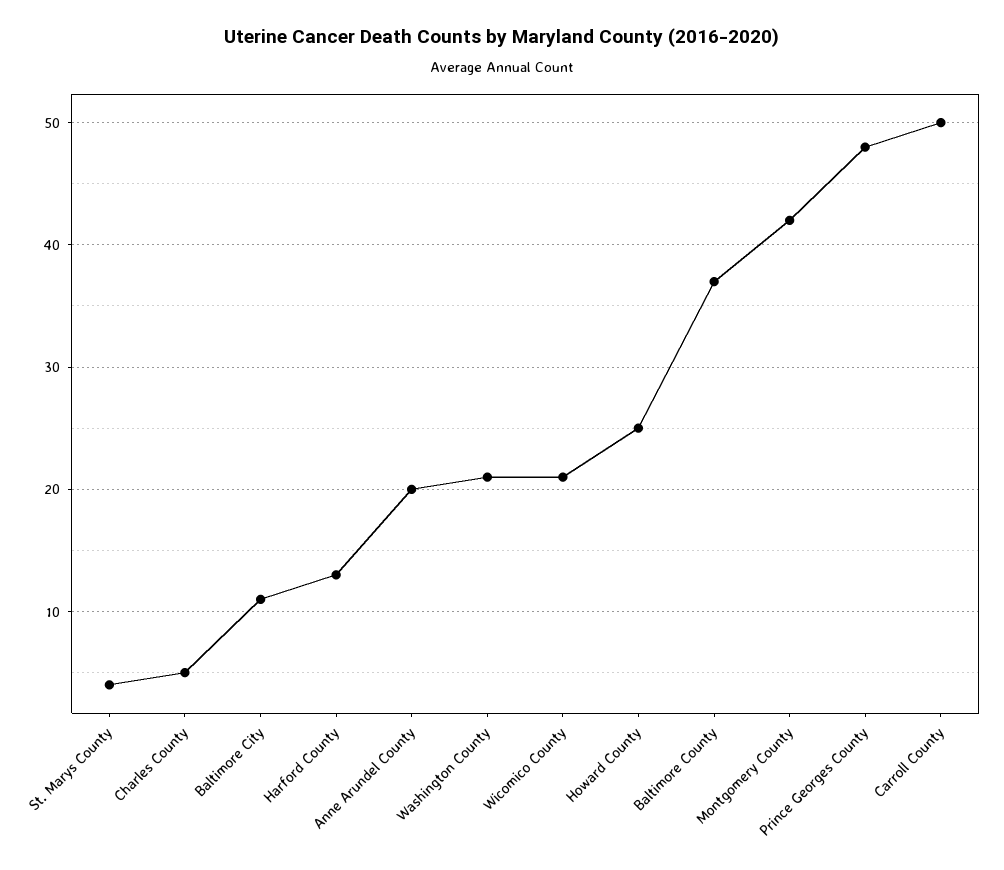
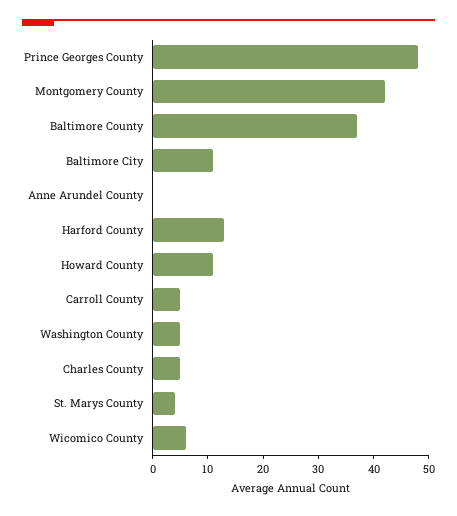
Anne Arundel County: 20 -> 0
Washington County: 21 -> 5
Wicomico County: 21 -> 5
Howard County: 25 -> 10
Carroll County: 50 -> 5

